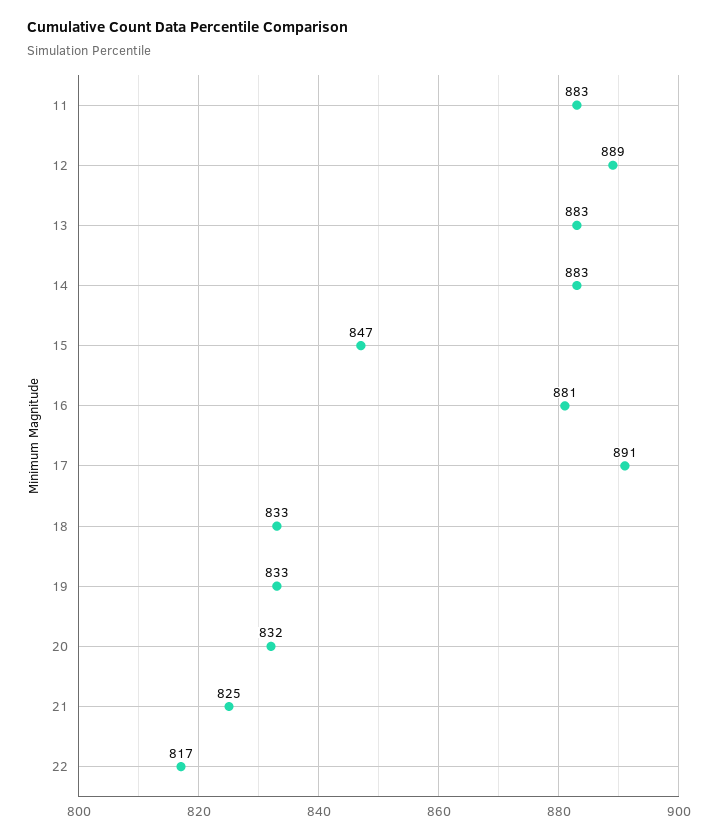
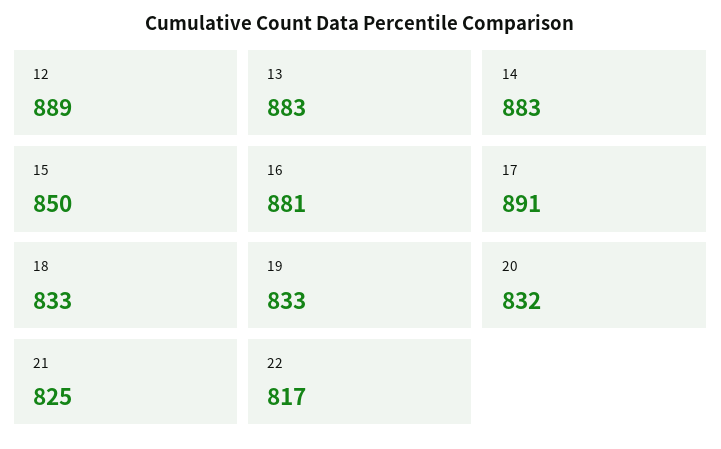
11: 883 -> none
15: 847 -> 850

